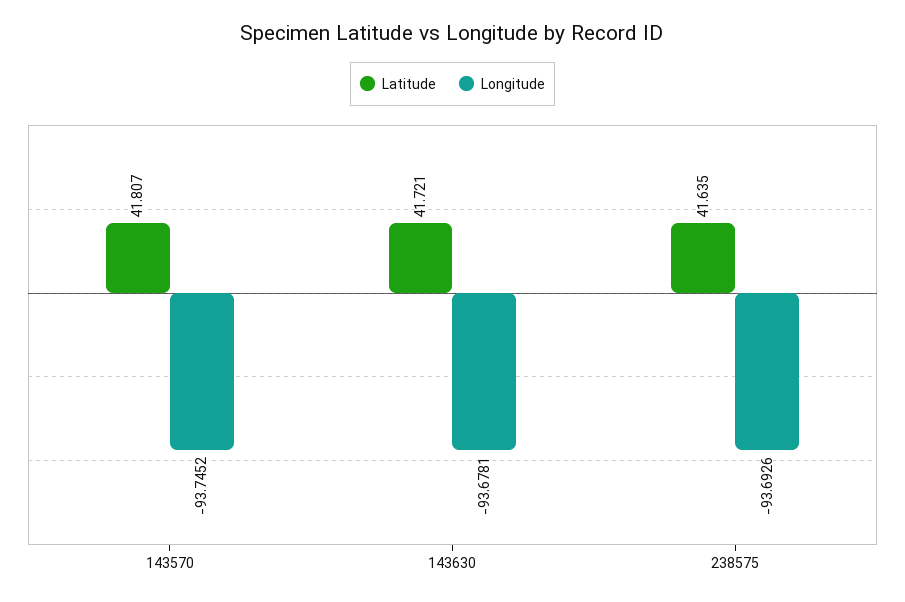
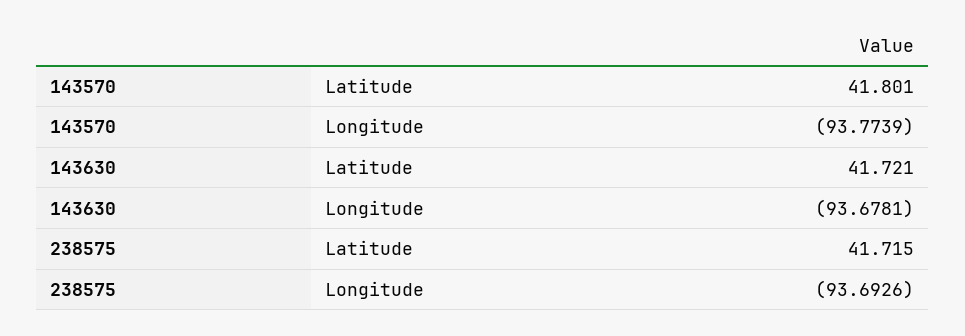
Latitude, 143570: 41.807 -> 41.801
Longitude, 143570: -93.7452 -> -93.7739
Latitude, 238575: 41.635 -> 41.715

